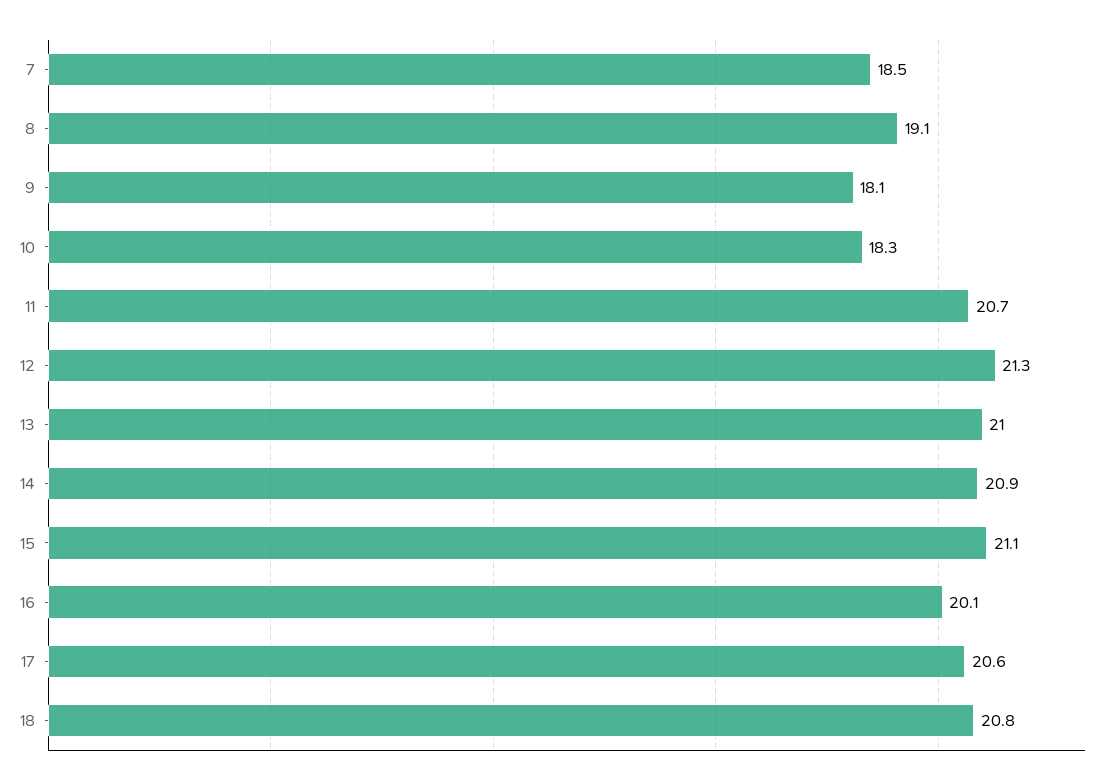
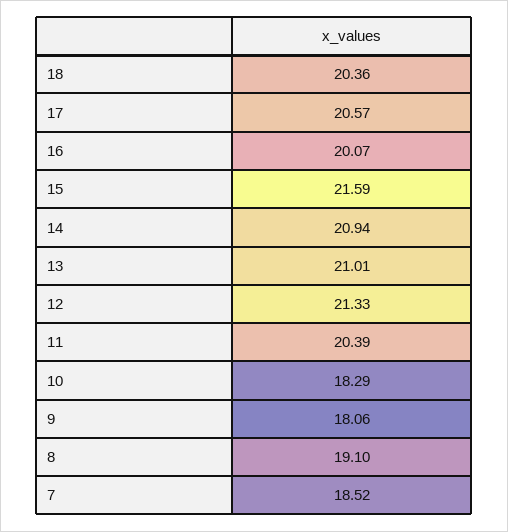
11: 20.7 -> 20.39
15: 21.1 -> 21.59
18: 20.8 -> 20.36

